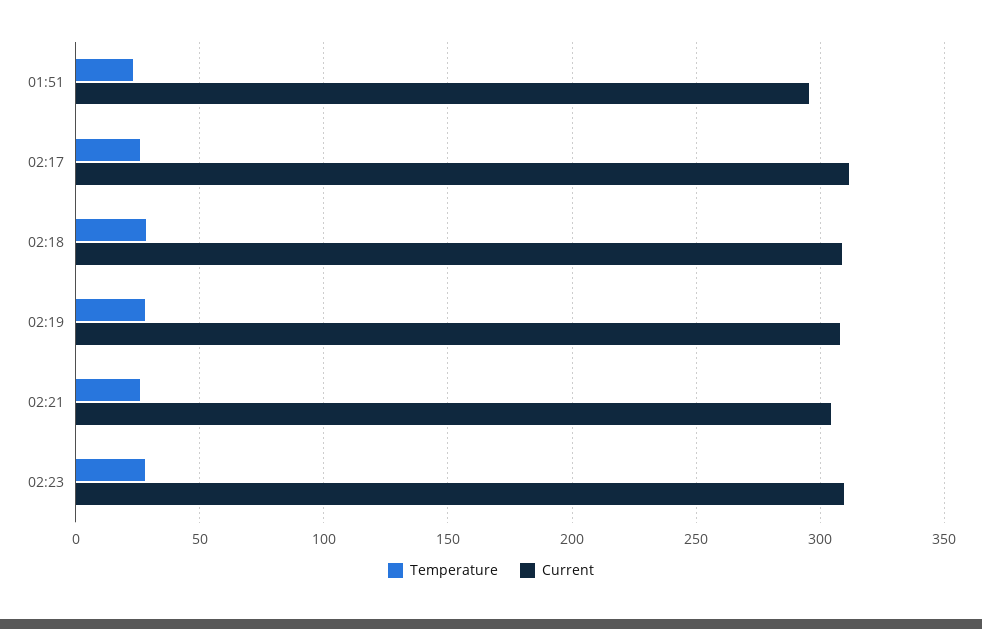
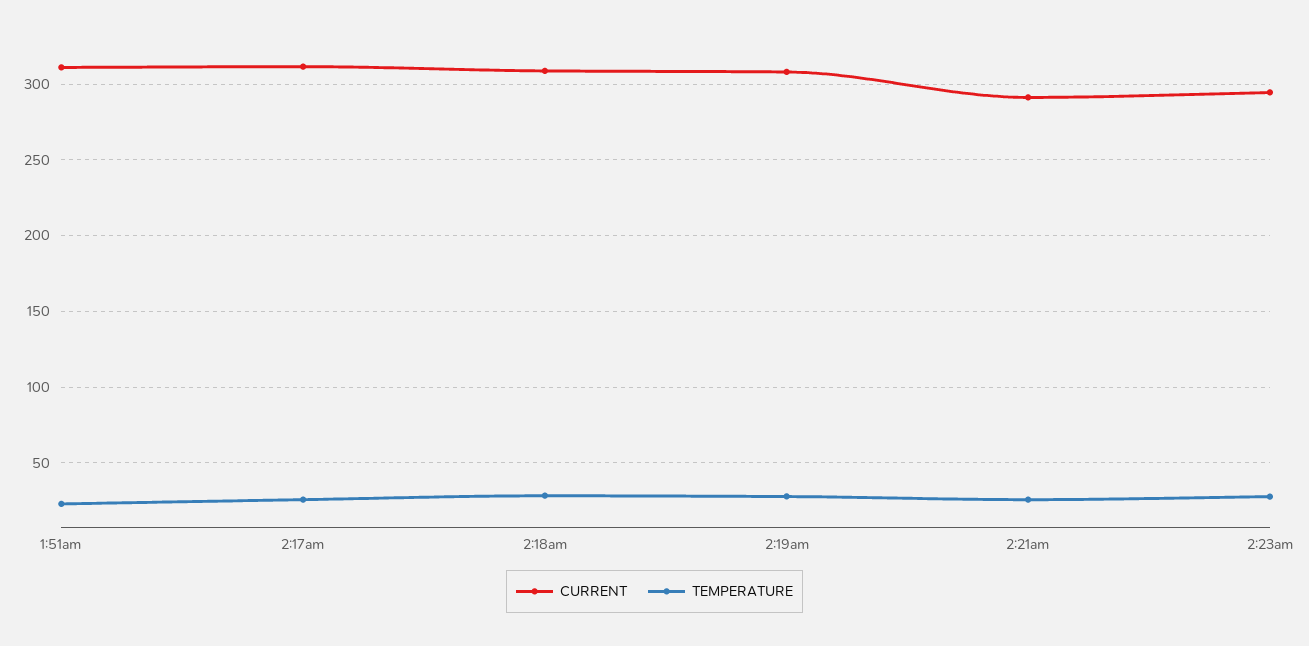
Current, 01:51: 295 -> 310
Current, 02:21: 305 -> 290
Current, 02:23: 310 -> 295

